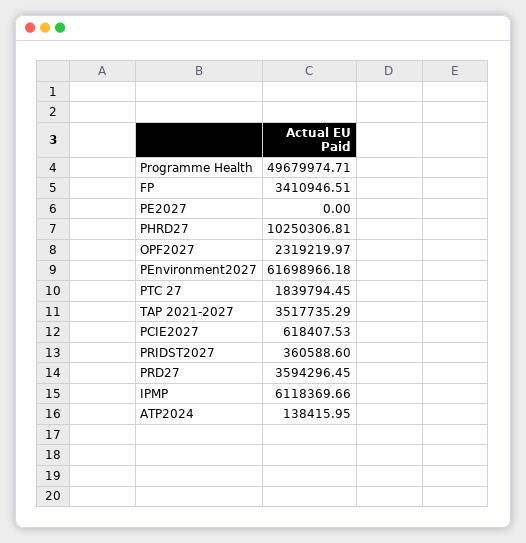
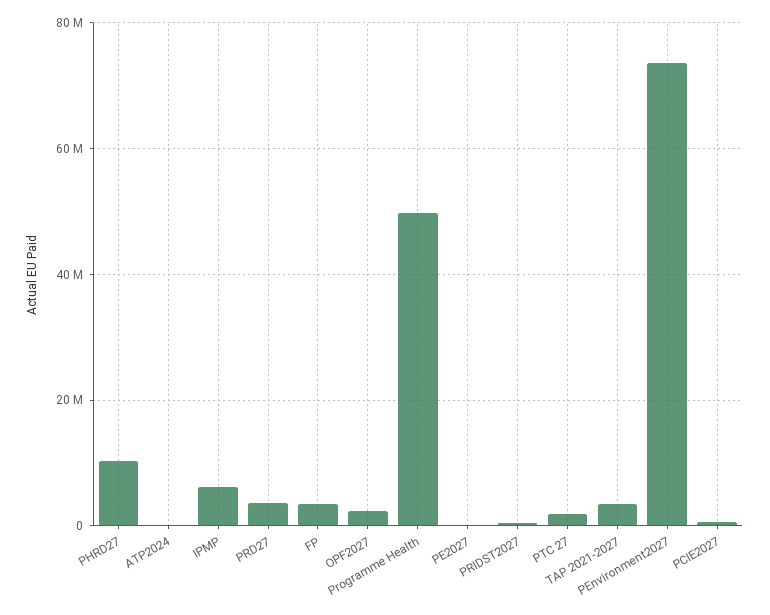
PEnvironment2027: 61698966.18 -> 74000000

